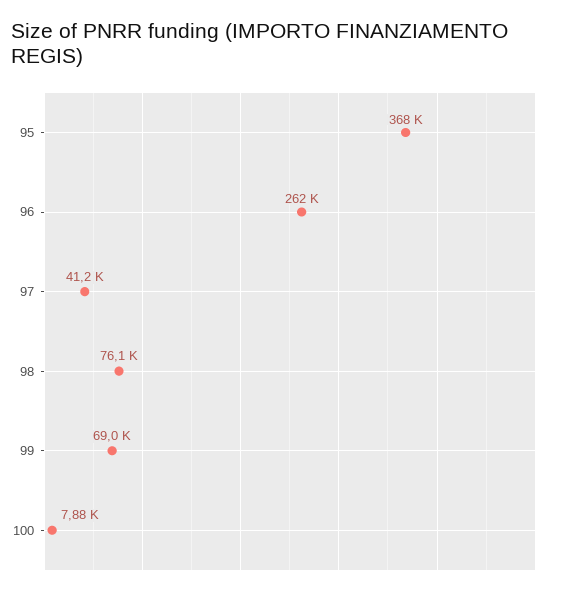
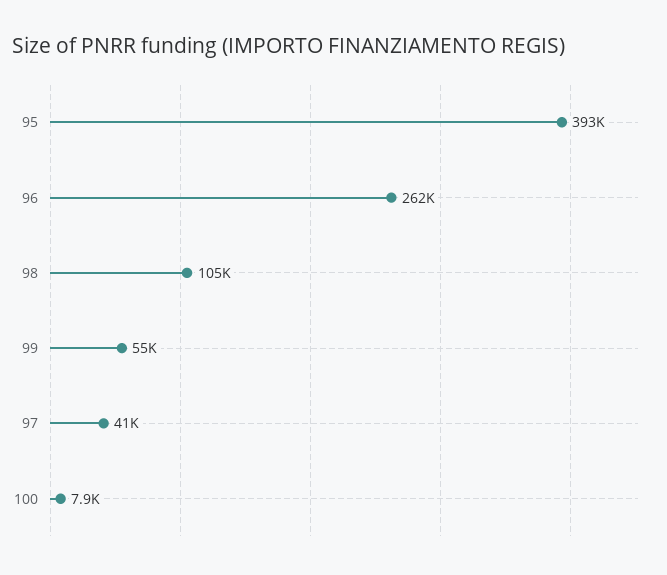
95: 368000 -> 393000
98: 76100 -> 105000
99: 69000 -> 55000

